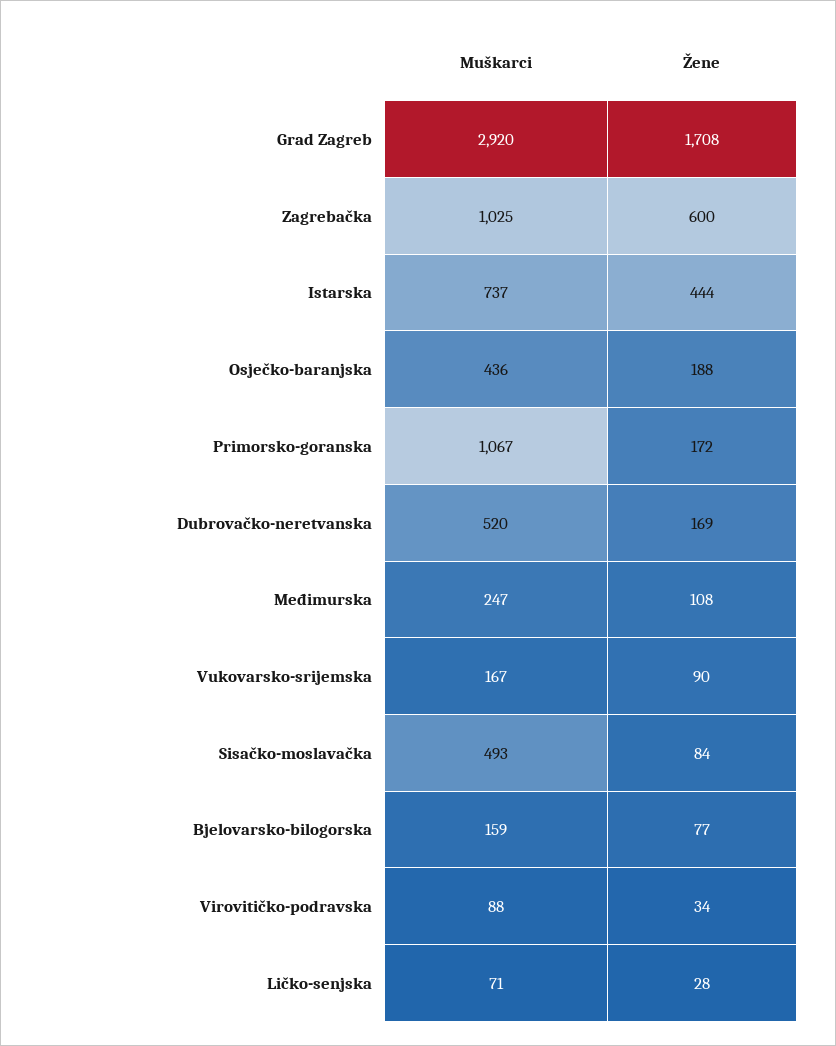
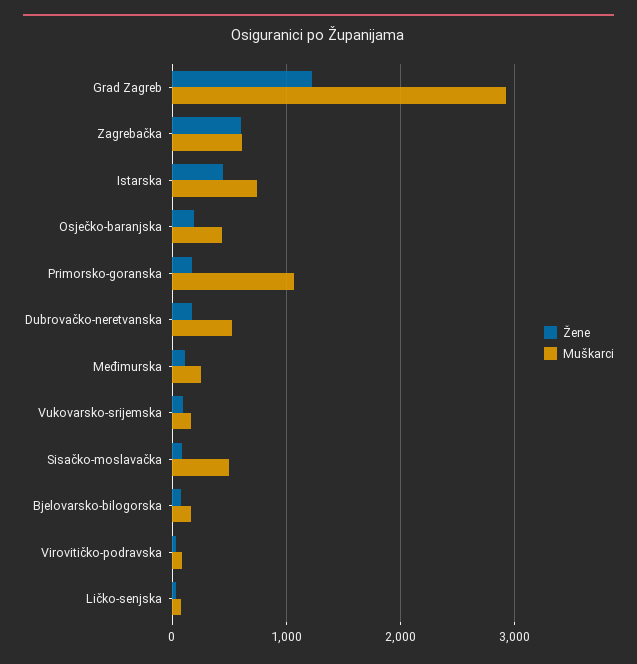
Žene, Grad Zagreb: 1708 -> 1200
Muškarci, Zagrebačka: 1025 -> 600

